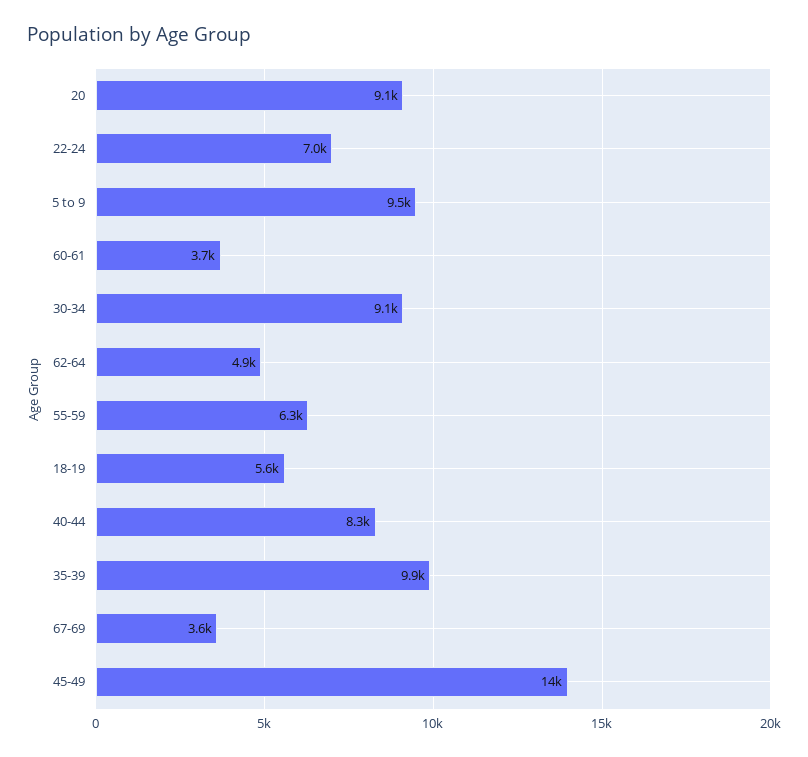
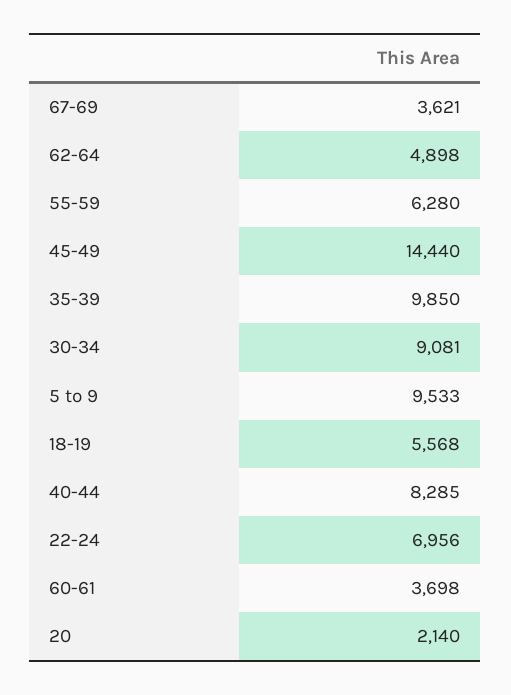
20: 9100 -> 2140

